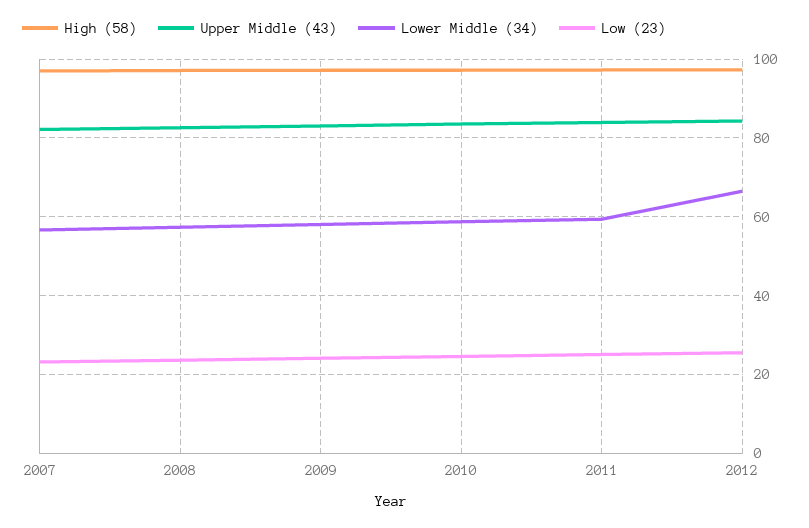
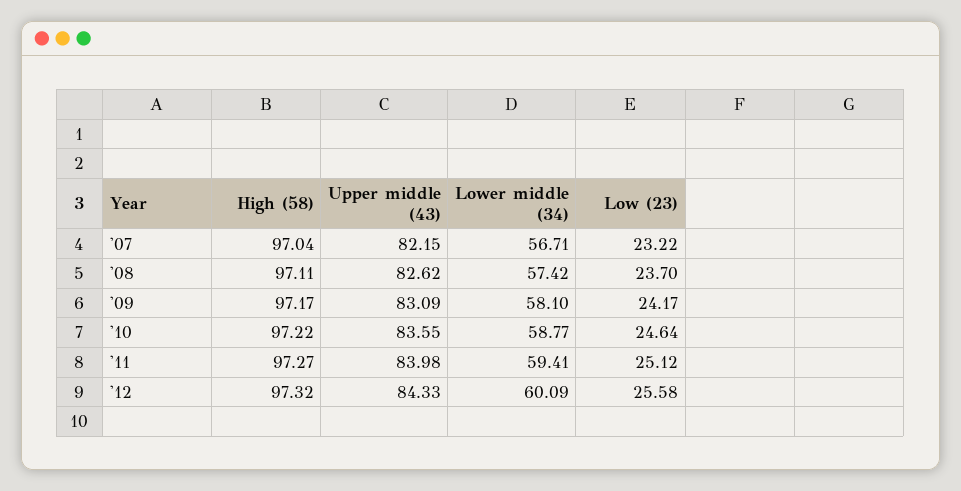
Lower Middle (34), 2012: 66 -> 60.09

